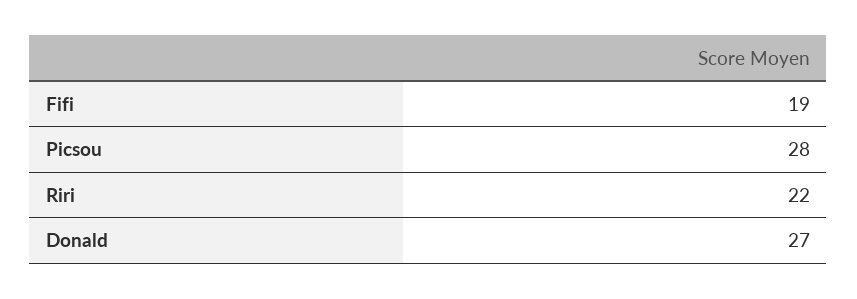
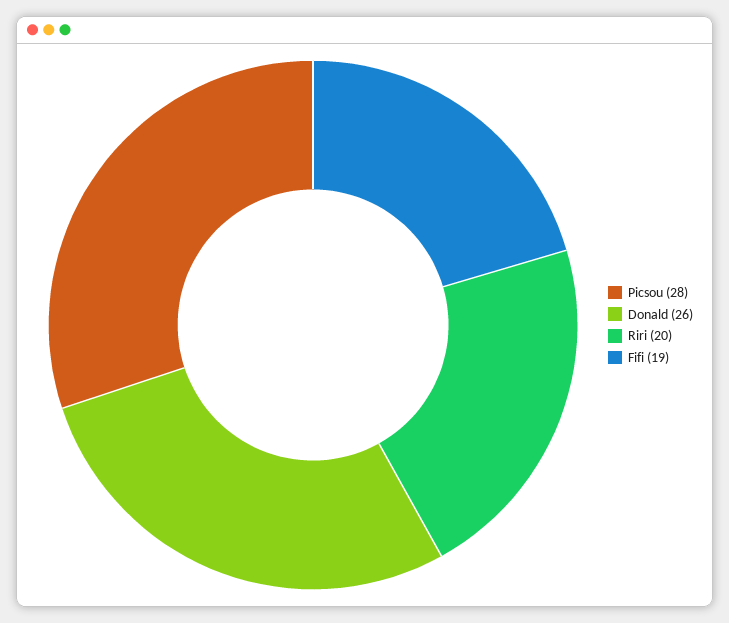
Riri: 22 -> 20
Donald: 27 -> 26

